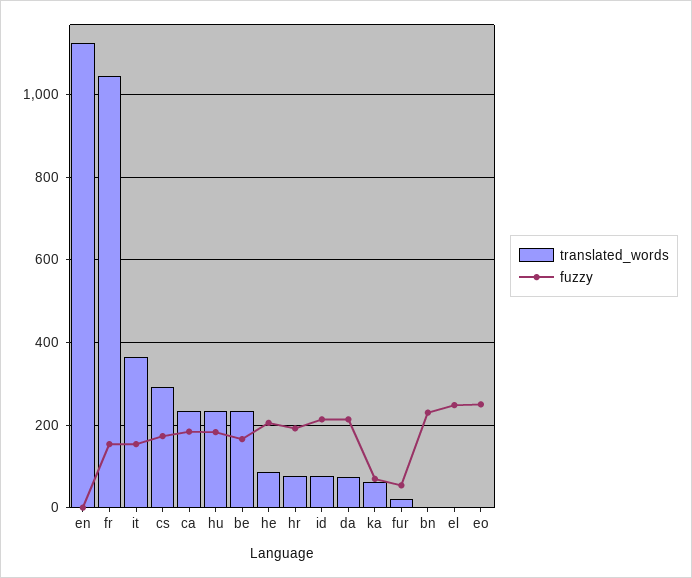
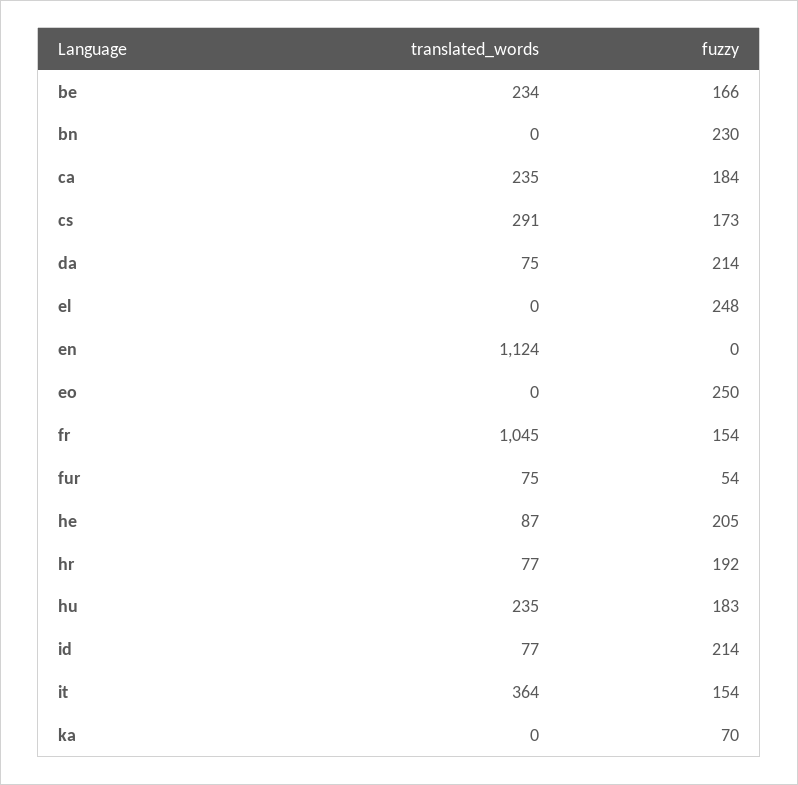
translated_words, ka: 60 -> 0
translated_words, fur: 20 -> 75

